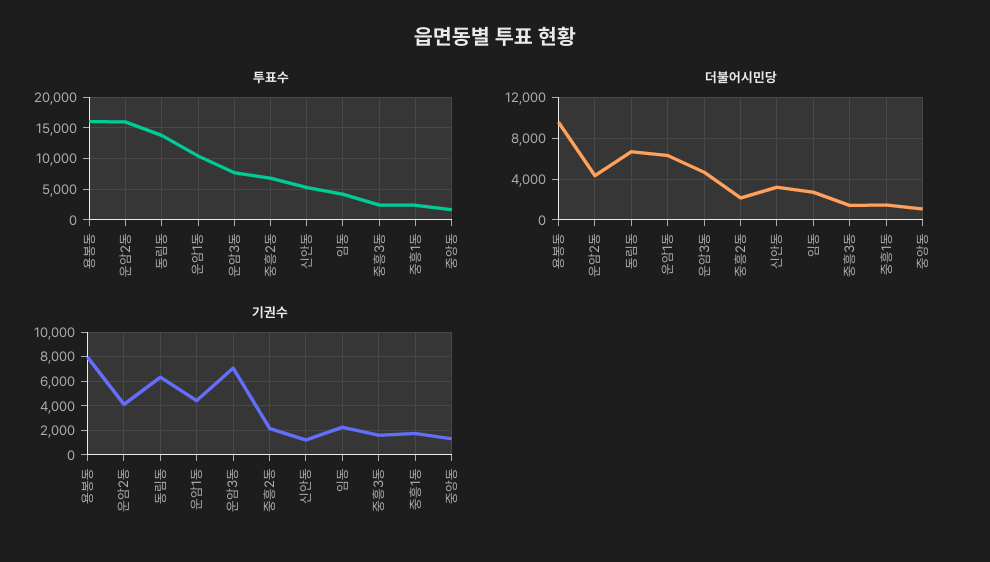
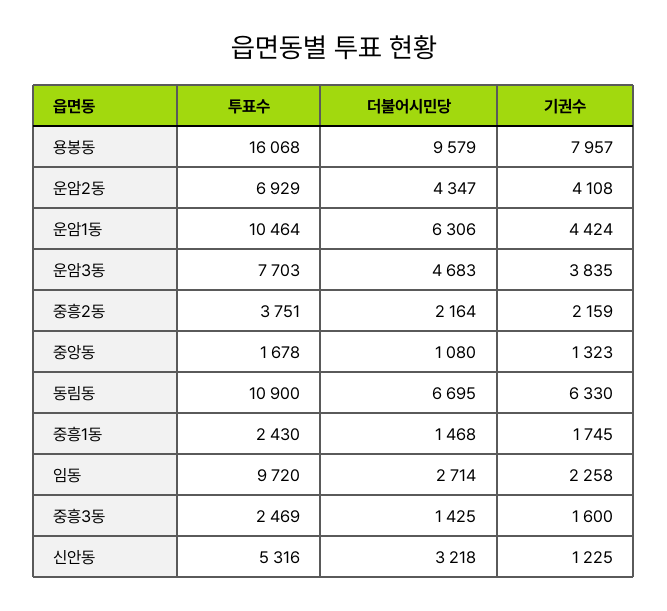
투표수, 운암2동: 16000 -> 6929
투표수, 동림동: 14000 -> 10900
투표수, 중흥2동: 7000 -> 3751
투표수, 임동: 4000 -> 9720
기권수, 운암3동: 7000 -> 3835

